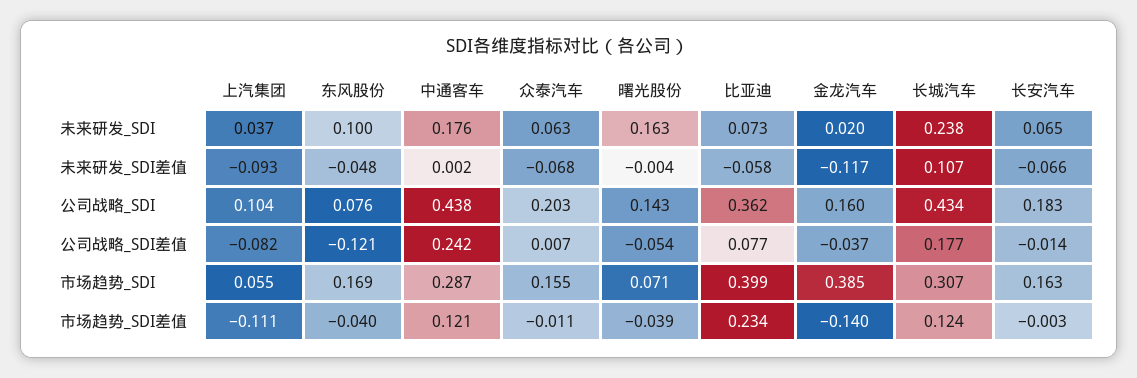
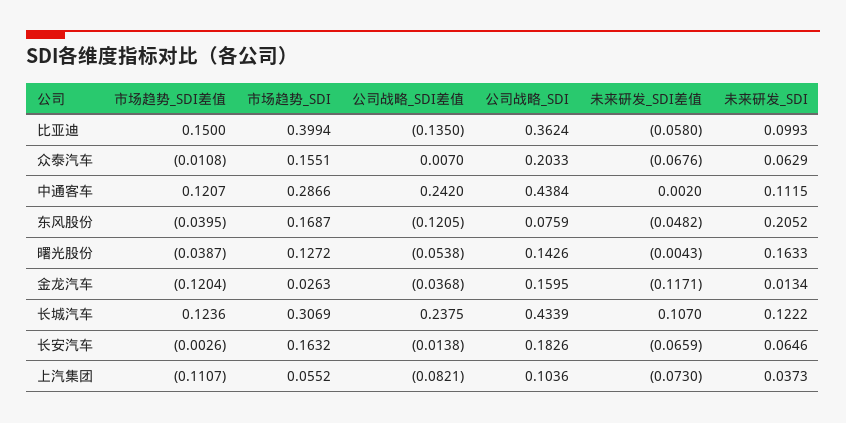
东风股份, 未来研发_SDI: 0.1 -> 0.2052
中通客车, 未来研发_SDI: 0.176 -> 0.1115
比亚迪, 未来研发_SDI: 0.073 -> 0.0993
金龙汽车, 未来研发_SDI: 0.02 -> 0.0134
长城汽车, 未来研发_SDI: 0.238 -> 0.1222
上汽集团, 未来研发_SDI差值: -0.093 -> -0.073
比亚迪, 公司战略_SDI差值: 0.077 -> -0.135
长城汽车, 公司战略_SDI差值: 0.177 -> 0.2375
曙光股份, 市场趋势_SDI: 0.071 -> 0.1272
金龙汽车, 市场趋势_SDI: 0.385 -> 0.0263
比亚迪, 市场趋势_SDI差值: 0.234 -> 0.15
金龙汽车, 市场趋势_SDI差值: -0.14 -> -0.1204

